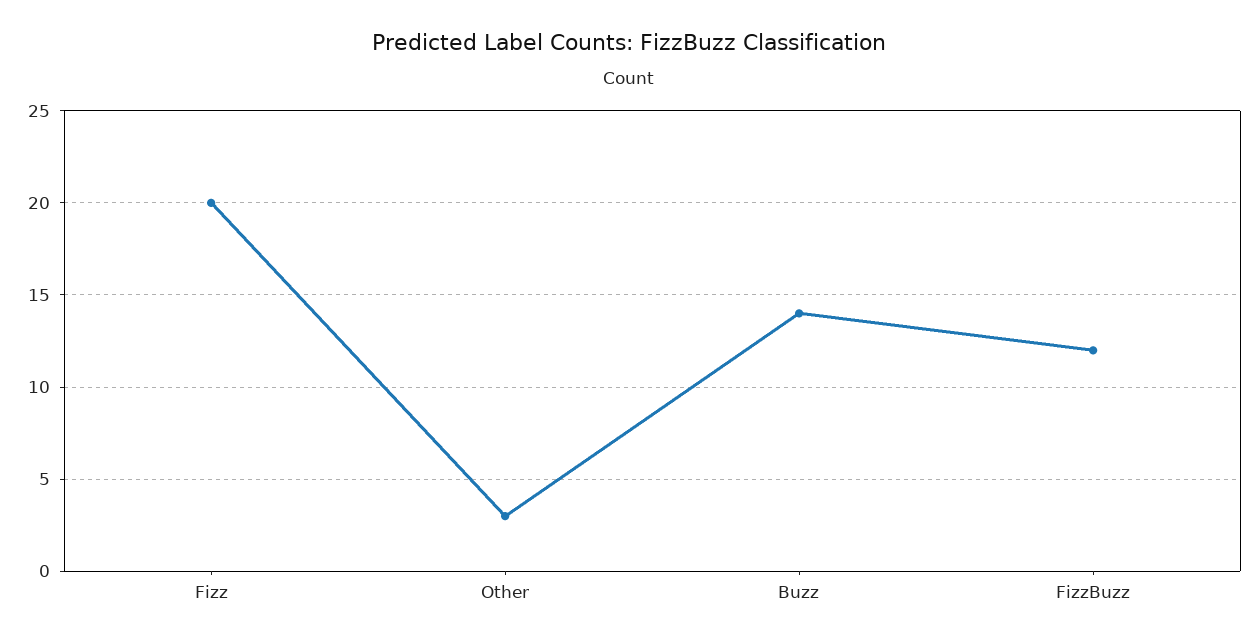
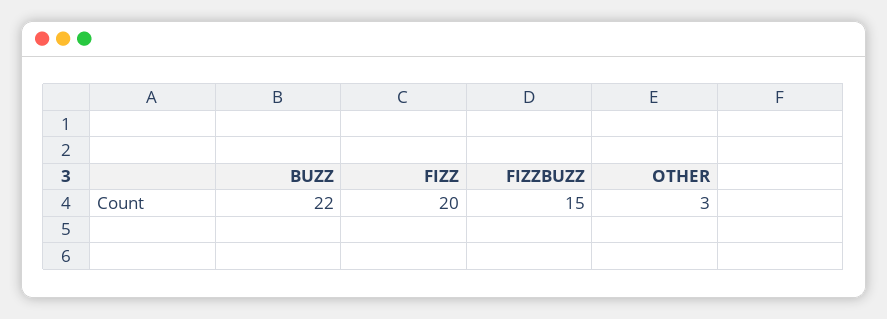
Buzz: 14 -> 22
FizzBuzz: 12 -> 15

